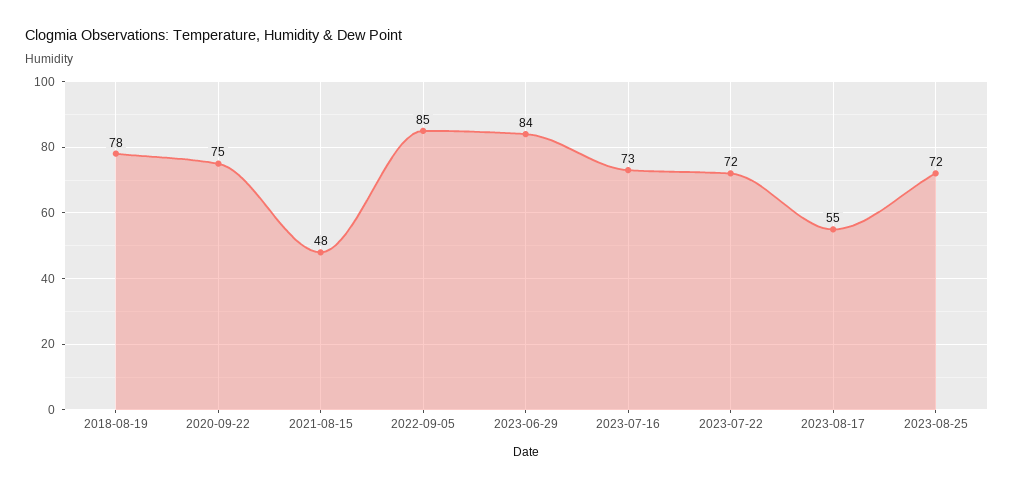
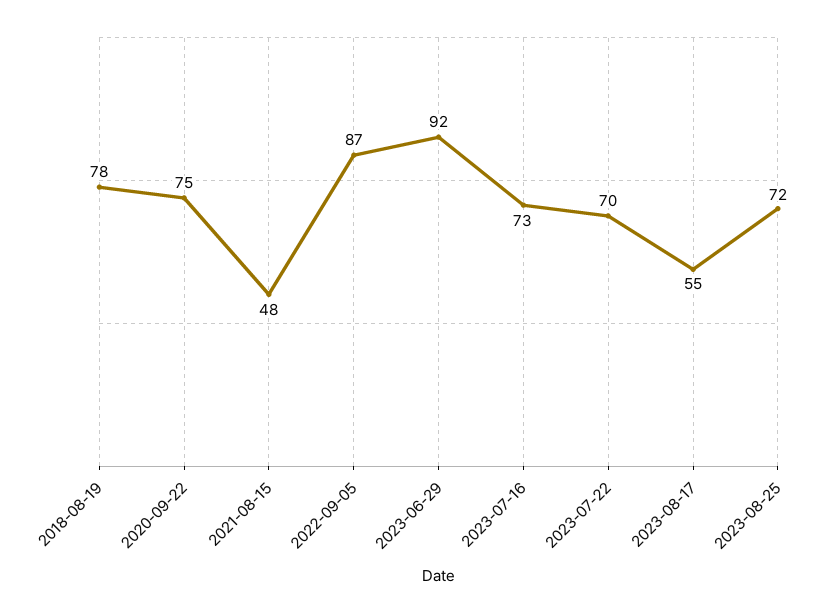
2022-09-05: 85 -> 87
2023-06-29: 84 -> 92
2023-07-22: 72 -> 70

